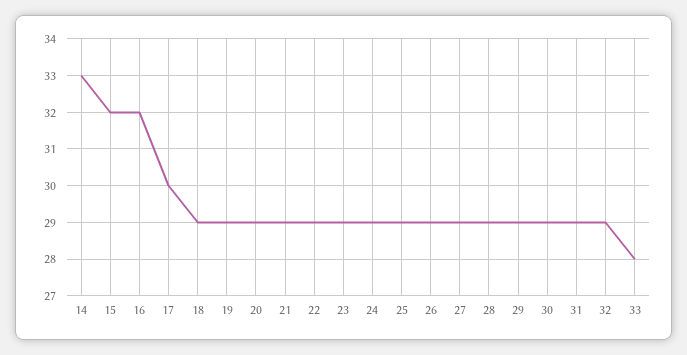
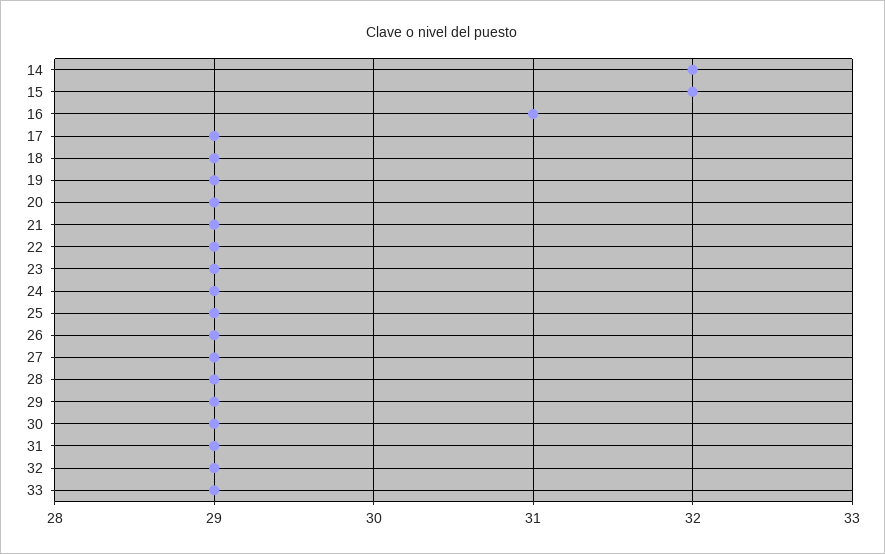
14: 33 -> 32
16: 32 -> 31
17: 30 -> 29
33: 28 -> 29

